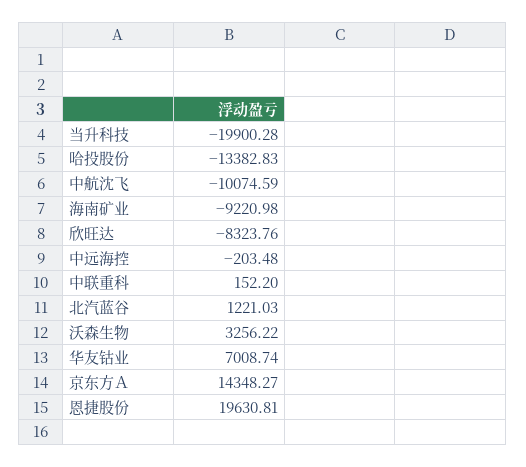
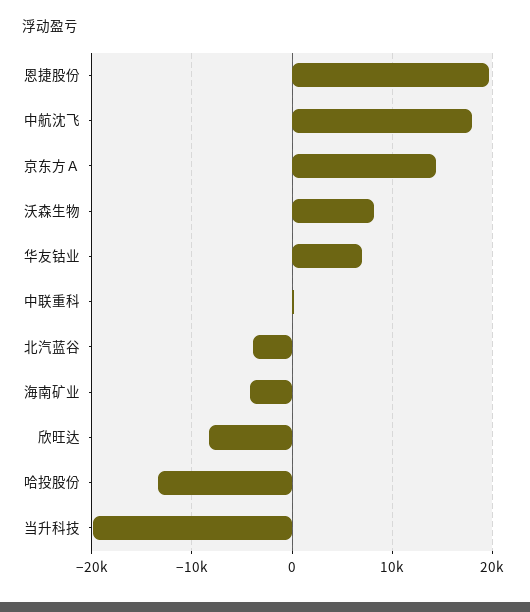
中航沈飞: -10074.59 -> 18000
海南矿业: -9220.98 -> -4000
中远海控: -203.48 -> none
北汽蓝谷: 1221.03 -> -4000
沃森生物: 3256.22 -> 8000

